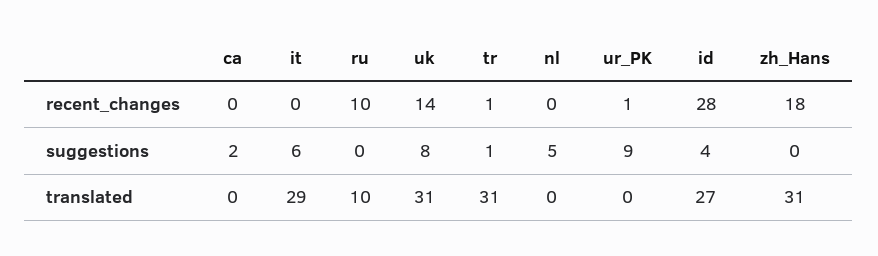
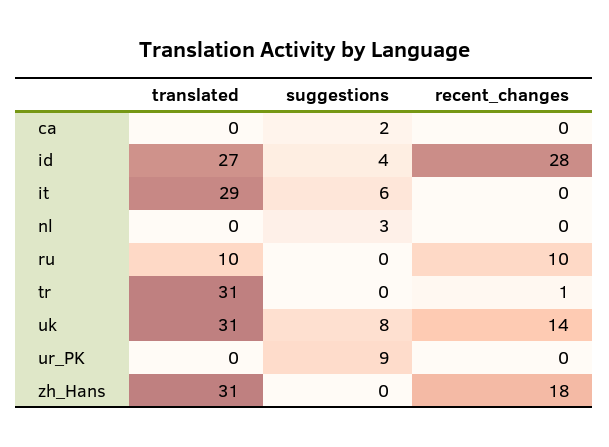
ur_PK, recent_changes: 1 -> 0
tr, suggestions: 1 -> 0
nl, suggestions: 5 -> 3

